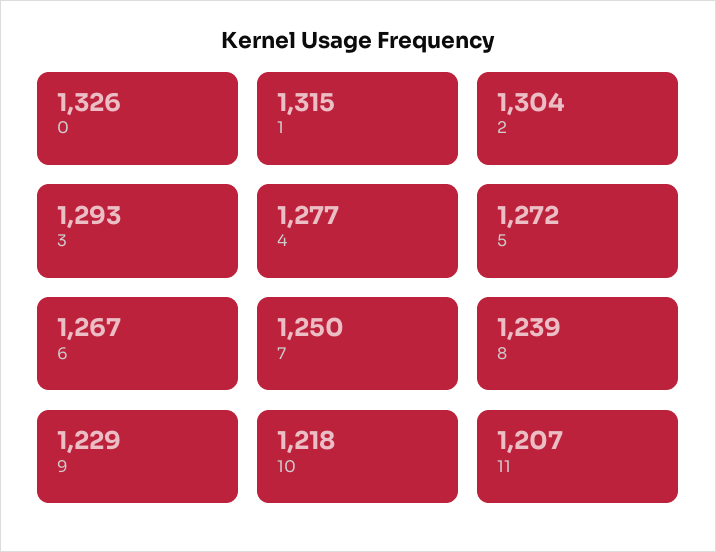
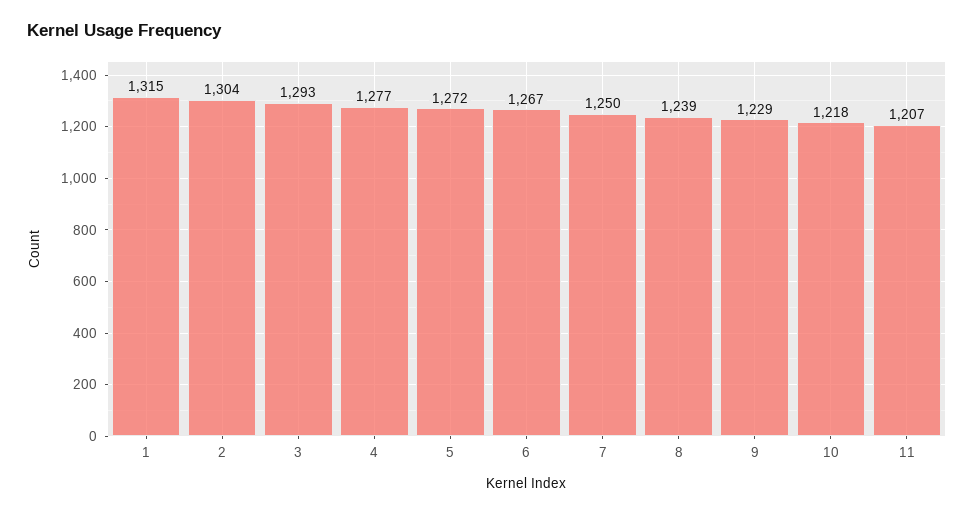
0: 1326 -> none

